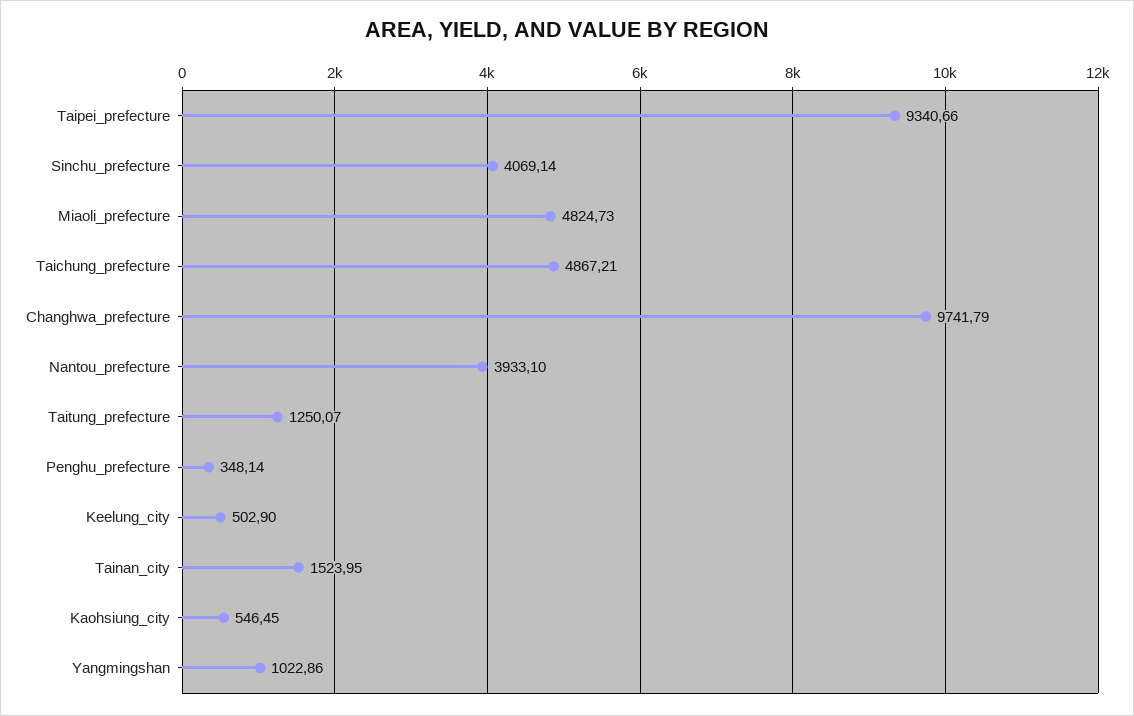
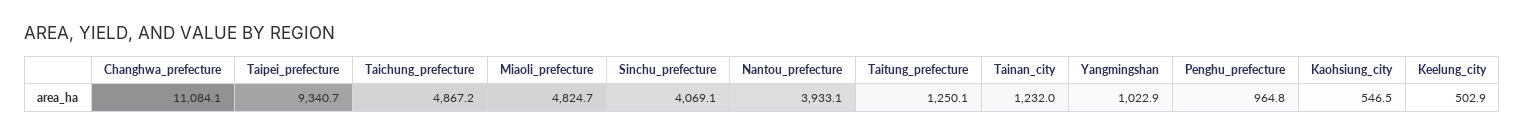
Changhwa_prefecture: 9741.79 -> 11084.1
Penghu_prefecture: 348.14 -> 964.8
Tainan_city: 1523.95 -> 1232

